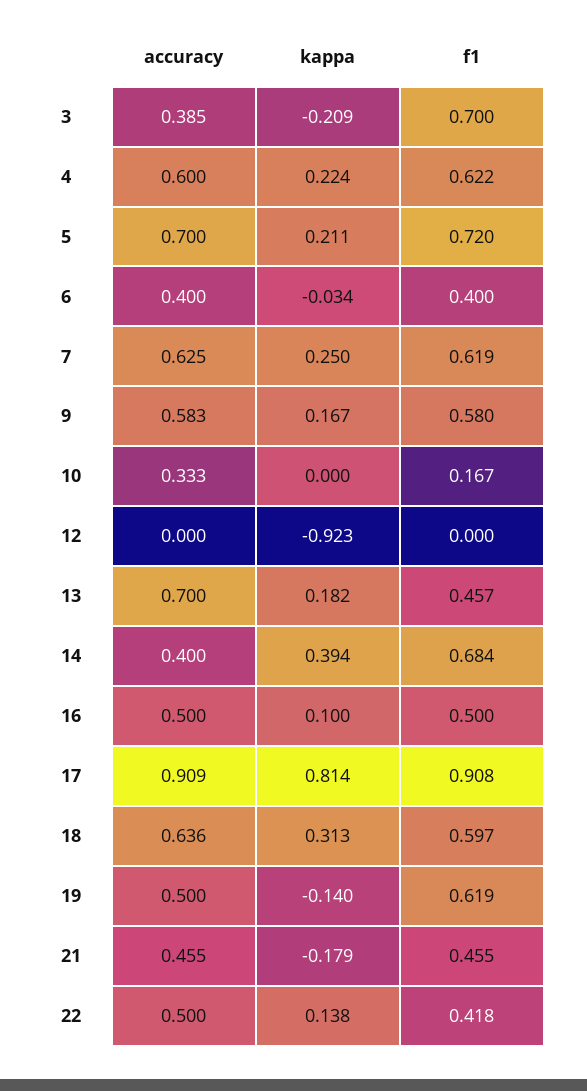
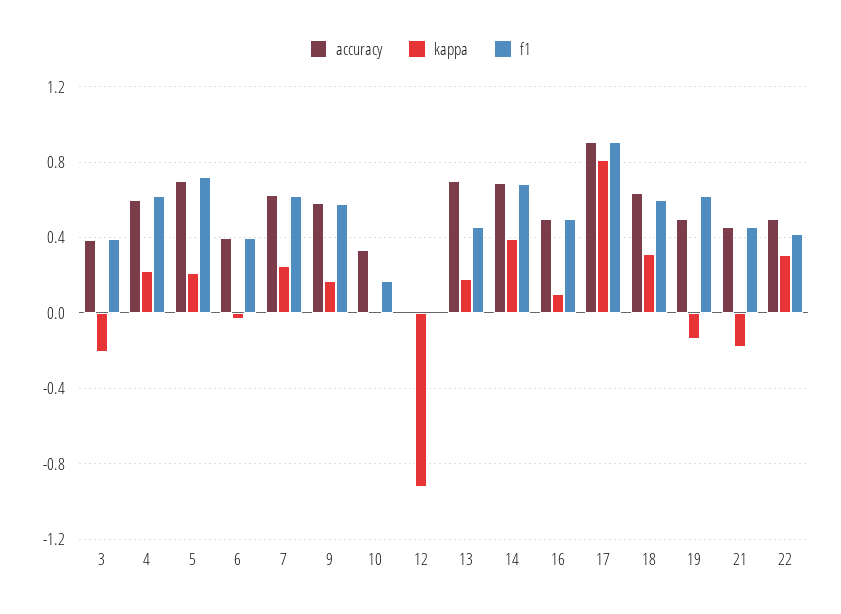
f1, 3: 0.7 -> 0.4
accuracy, 14: 0.4 -> 0.7
kappa, 22: 0.138 -> 0.3

